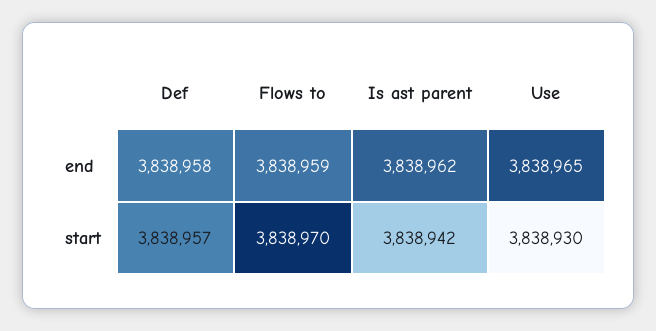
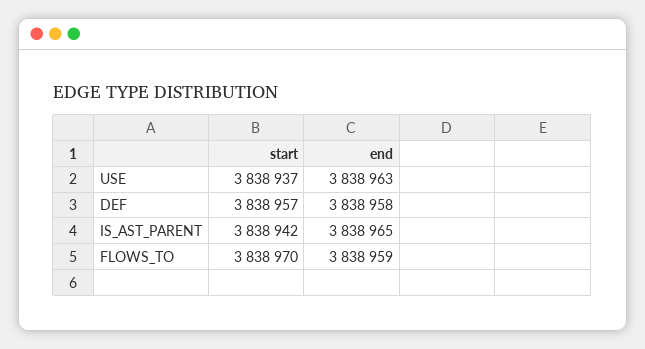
Is ast parent, end: 3838962 -> 3838965
Use, end: 3838965 -> 3838963
Use, start: 3838930 -> 3838937

